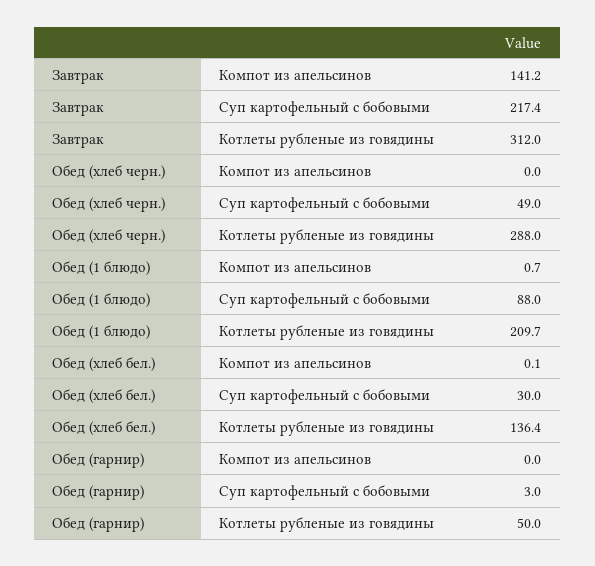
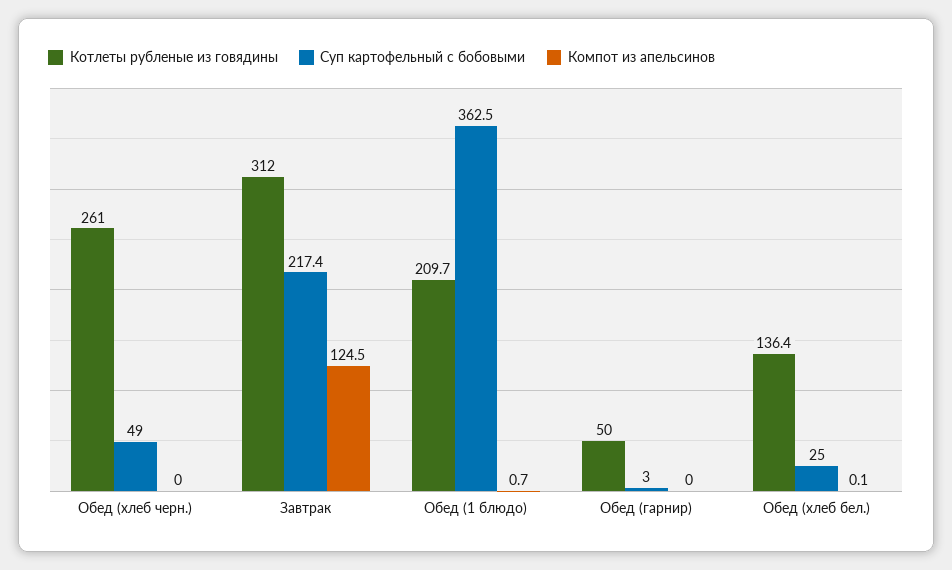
Компот из апельсинов, Завтрак: 141.2 -> 124.5
Котлеты рубленые из говядины, Обед (хлеб черн.): 288 -> 261
Суп картофельный с бобовыми, Обед (1 блюдо): 88 -> 362.5
Суп картофельный с бобовыми, Обед (хлеб бел.): 30 -> 25

